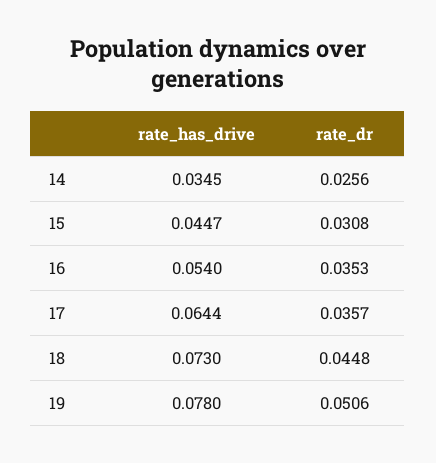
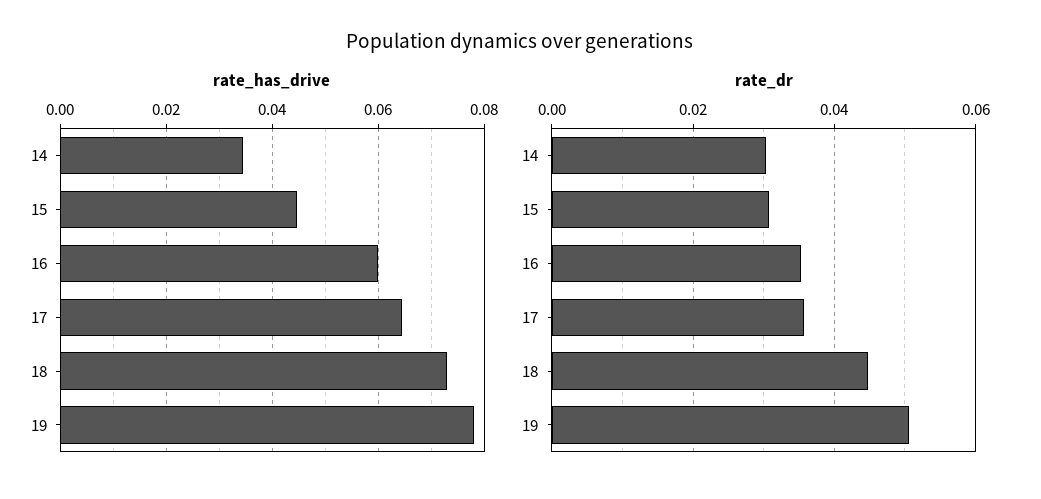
rate_dr, 14: 0.0256 -> 0.03
rate_has_drive, 16: 0.054 -> 0.06

